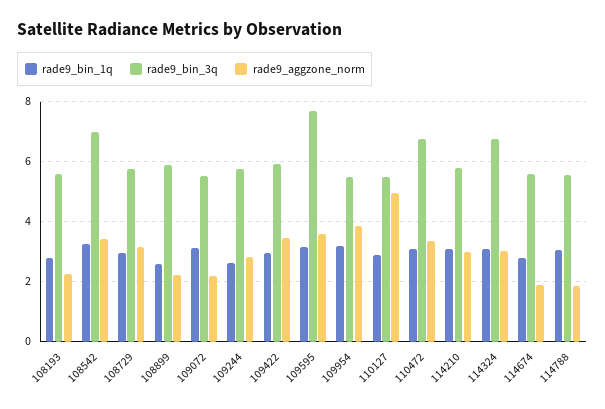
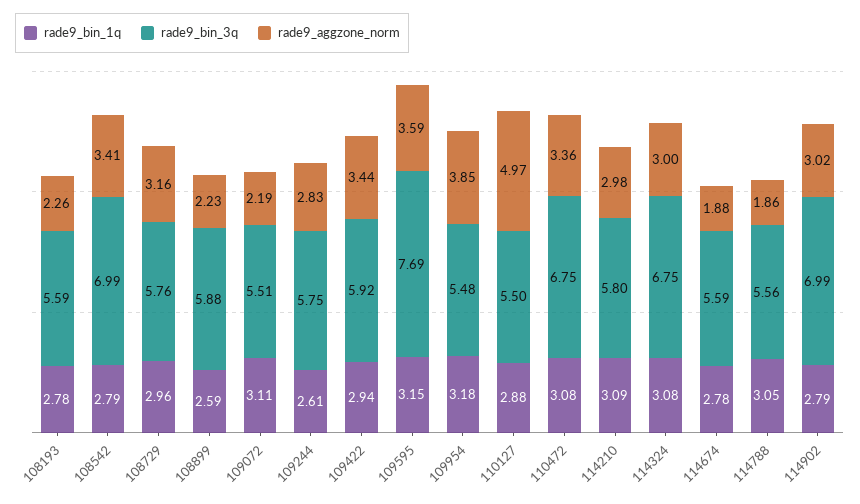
rade9_bin_1q, 108542: 3.2 -> 2.79
rade9_bin_1q, 114902: none -> 2.79
rade9_bin_3q, 114902: none -> 6.99
rade9_aggzone_norm, 114902: none -> 3.02

